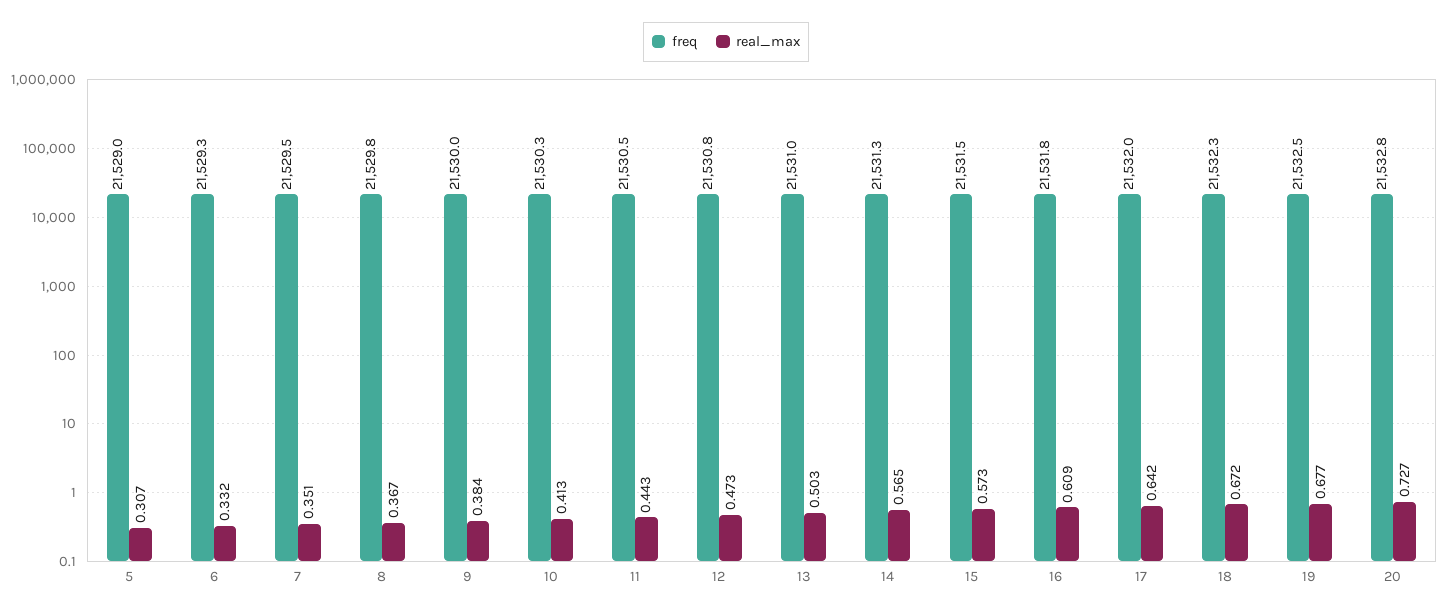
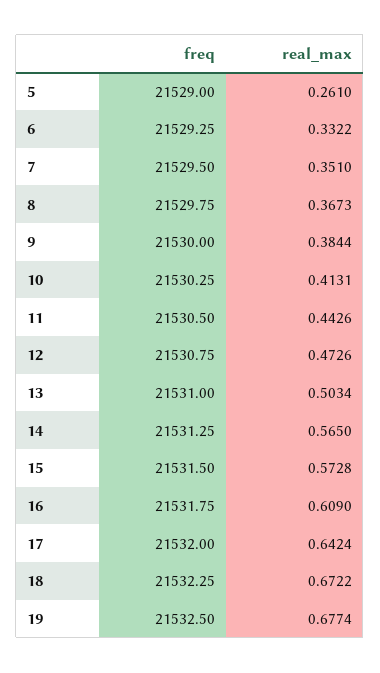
real_max, 5: 0.307 -> 0.261
freq, 20: 21532.8 -> none
real_max, 20: 0.727 -> none

